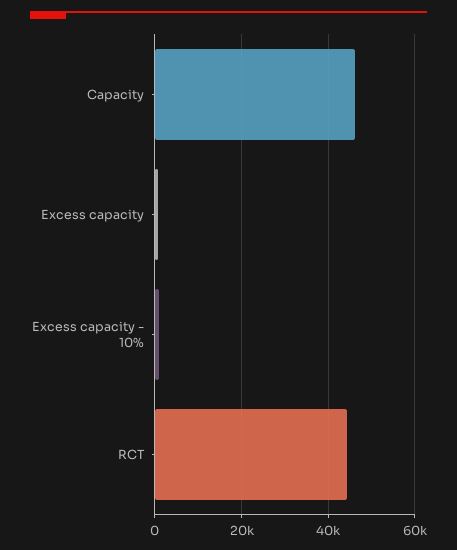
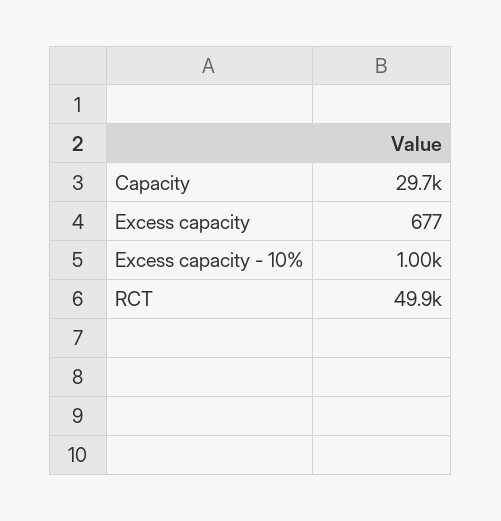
Capacity: 46000 -> 29700
RCT: 44000 -> 49900

